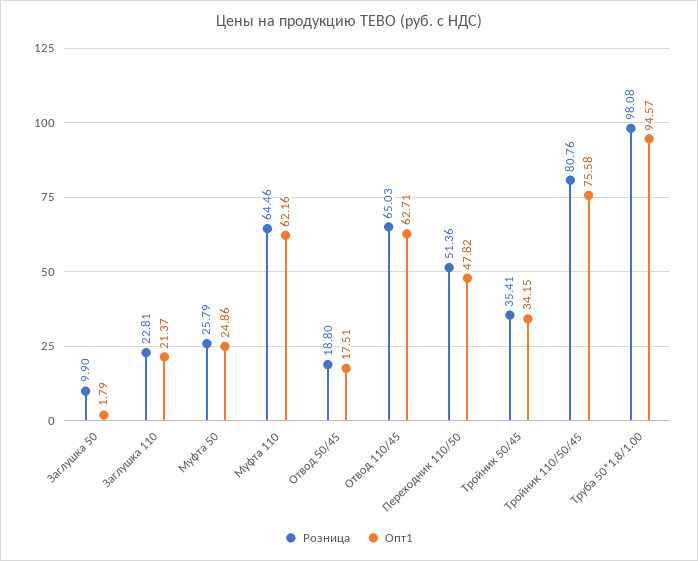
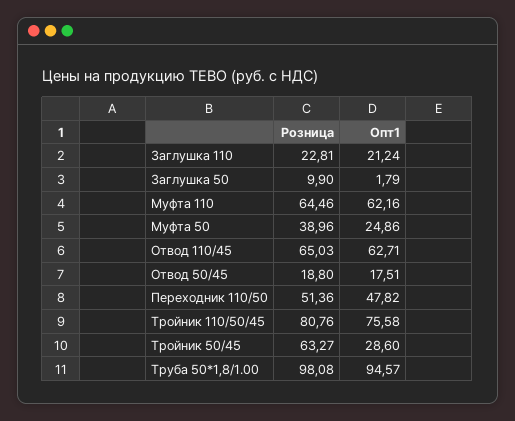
Опт1, Заглушка 110: 21.37 -> 21.24
Розница, Муфта 50: 25.79 -> 38.96
Розница, Тройник 50/45: 35.41 -> 63.27
Опт1, Тройник 50/45: 34.15 -> 28.6

